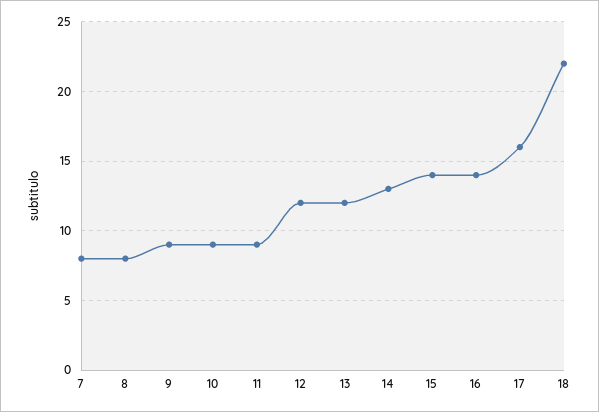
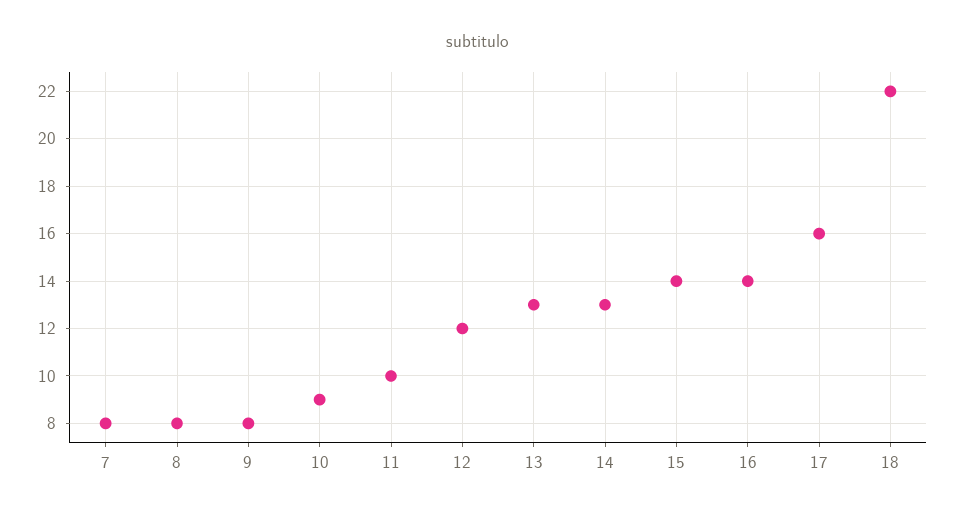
9: 9 -> 8
11: 9 -> 10
13: 12 -> 13

